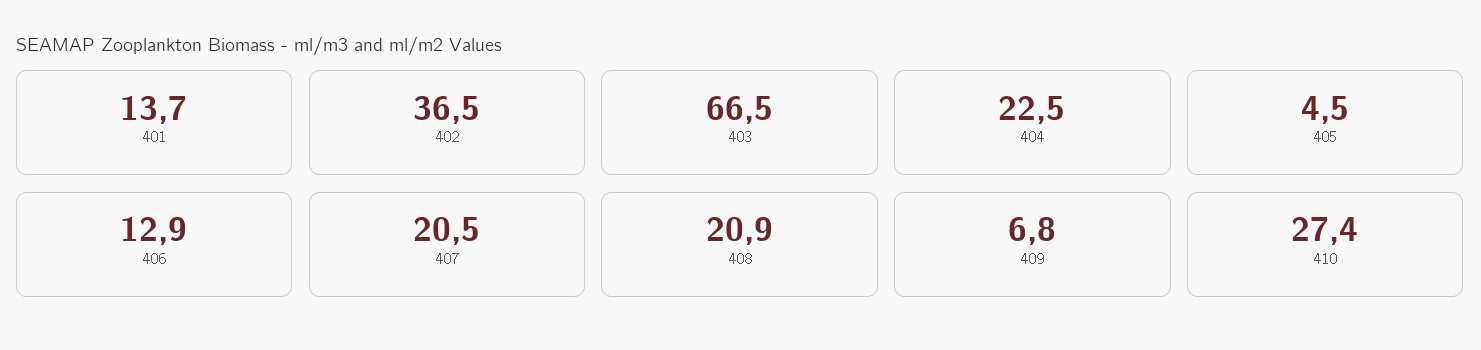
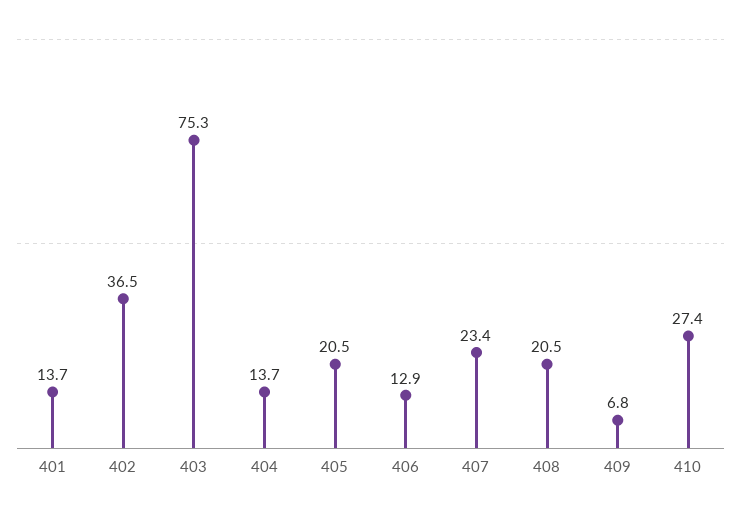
403: 66.5 -> 75.3
404: 22.5 -> 13.7
405: 4.5 -> 20.5
407: 20.5 -> 23.4
408: 20.9 -> 20.5

